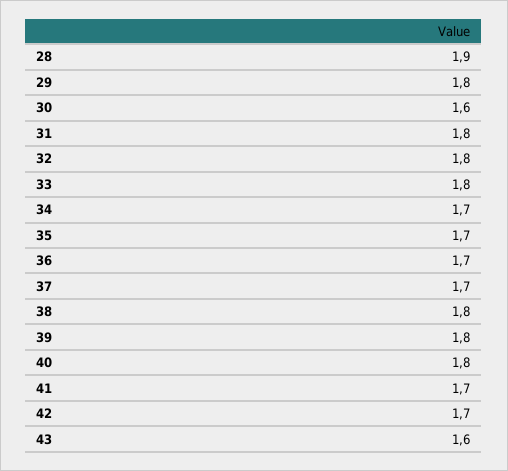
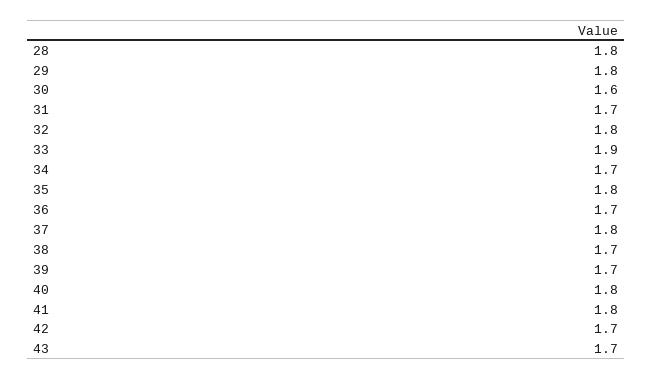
28: 1.9 -> 1.8
31: 1.8 -> 1.7
33: 1.8 -> 1.9
35: 1.7 -> 1.8
37: 1.7 -> 1.8
38: 1.8 -> 1.7
39: 1.8 -> 1.7
41: 1.7 -> 1.8
43: 1.6 -> 1.7

